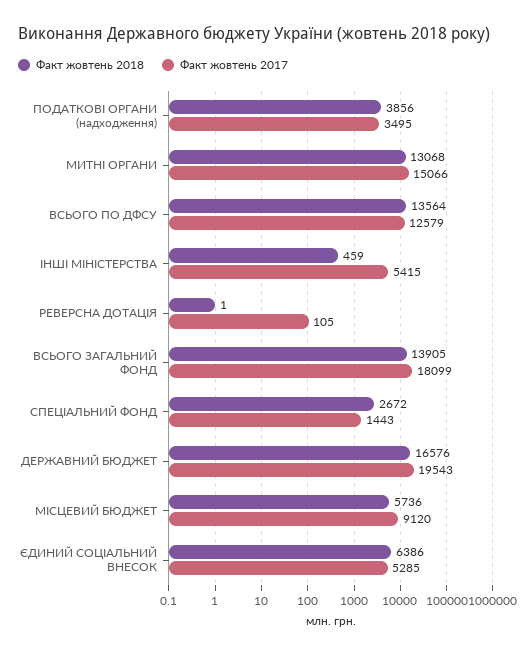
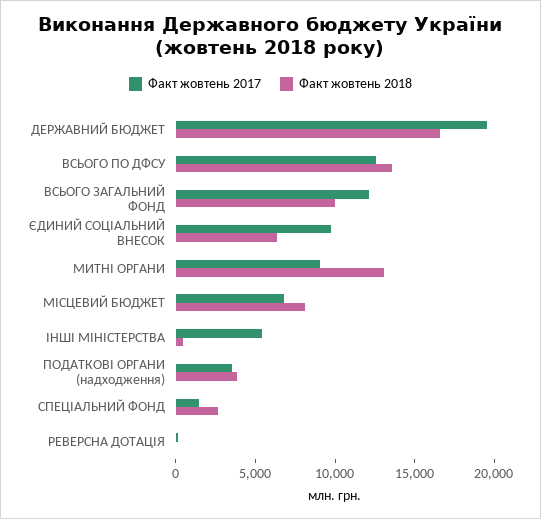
Факт жовтень 2017, МИТНІ ОРГАНИ: 15066 -> 9000
Факт жовтень 2018, ВСЬОГО ЗАГАЛЬНИЙ ФОНД: 13905 -> 10000
Факт жовтень 2017, ВСЬОГО ЗАГАЛЬНИЙ ФОНД: 18099 -> 12000
Факт жовтень 2018, МІСЦЕВИЙ БЮДЖЕТ: 5736 -> 8000
Факт жовтень 2017, МІСЦЕВИЙ БЮДЖЕТ: 9120 -> 7000
Факт жовтень 2017, ЄДИНИЙ СОЦІАЛЬНИЙ ВНЕСОК: 5285 -> 10000

